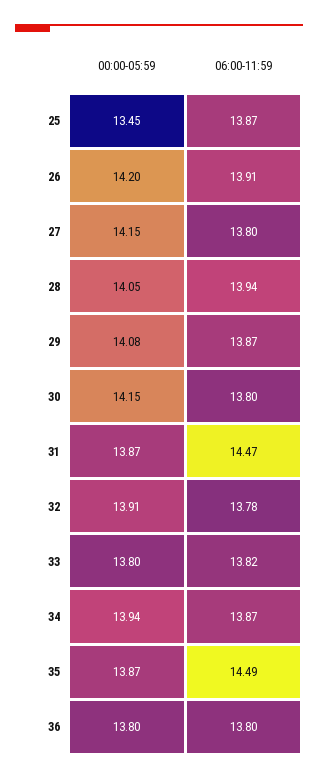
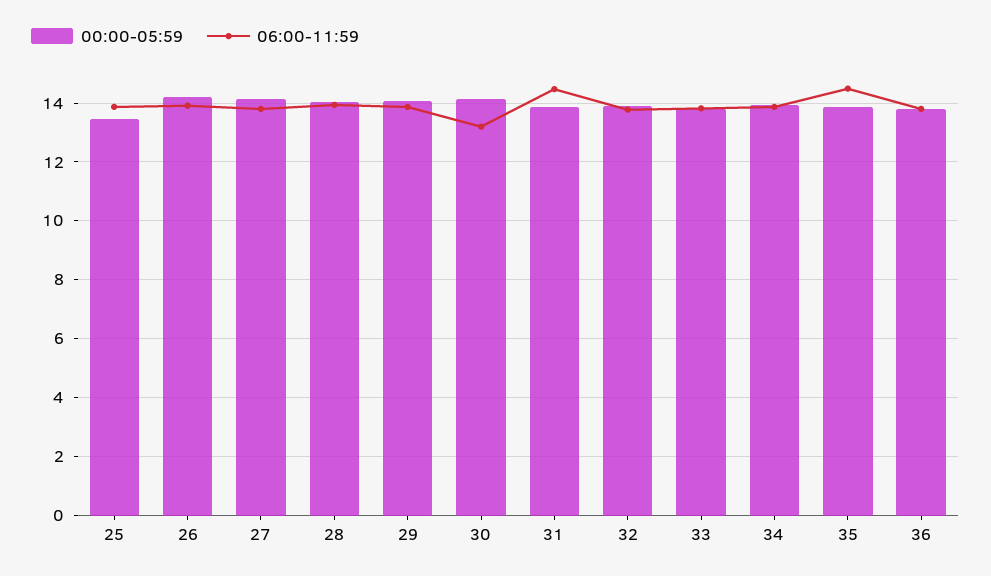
06:00-11:59, 30: 13.8 -> 13.25

